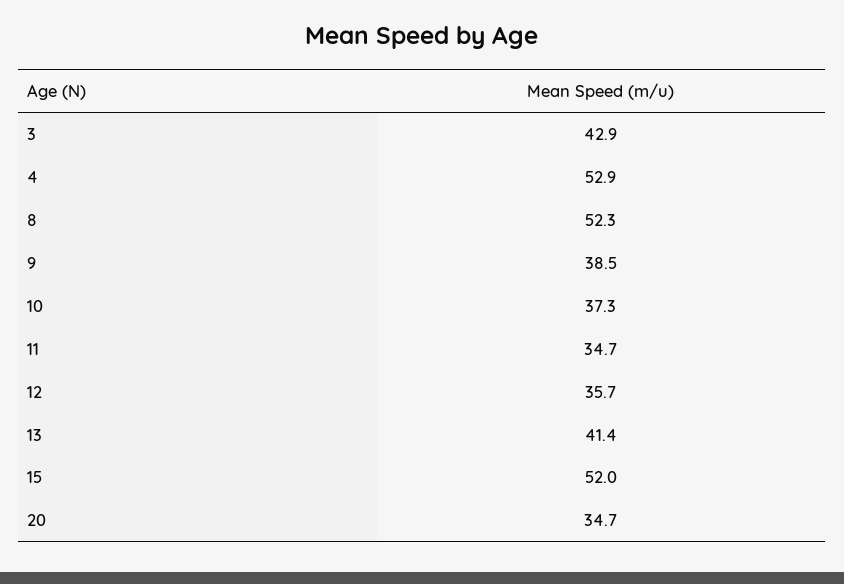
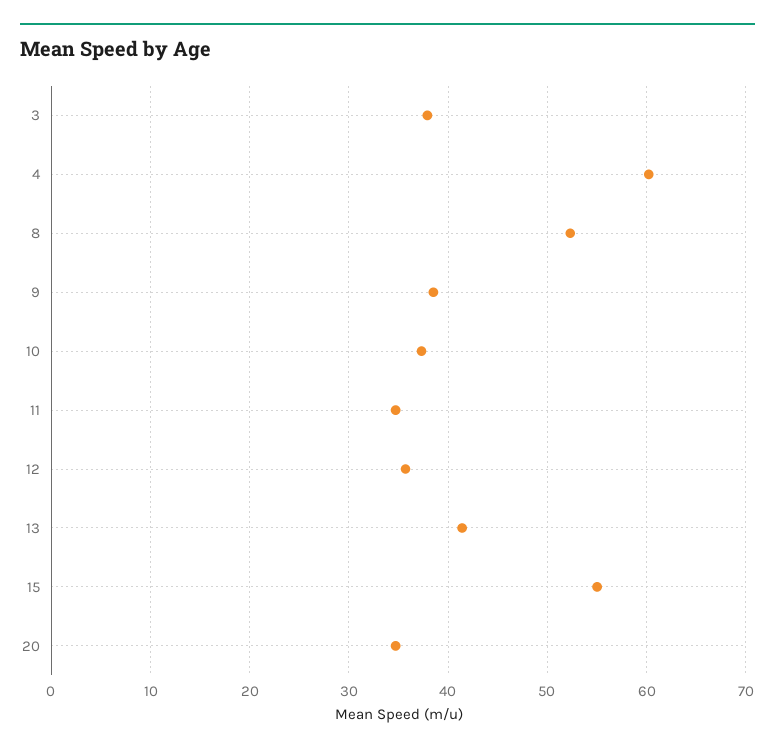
3: 42.9 -> 38
4: 52.9 -> 60
15: 52 -> 55

